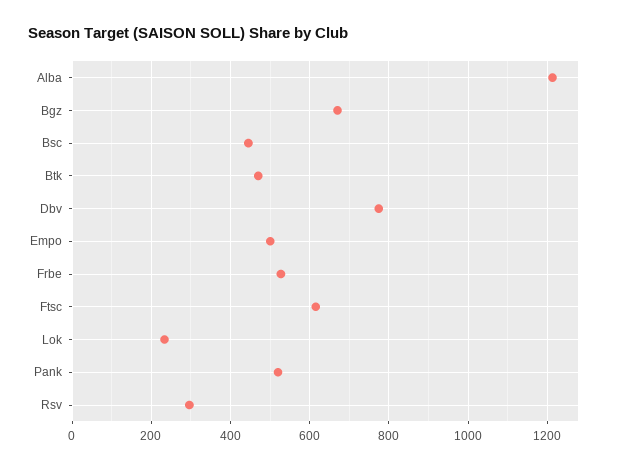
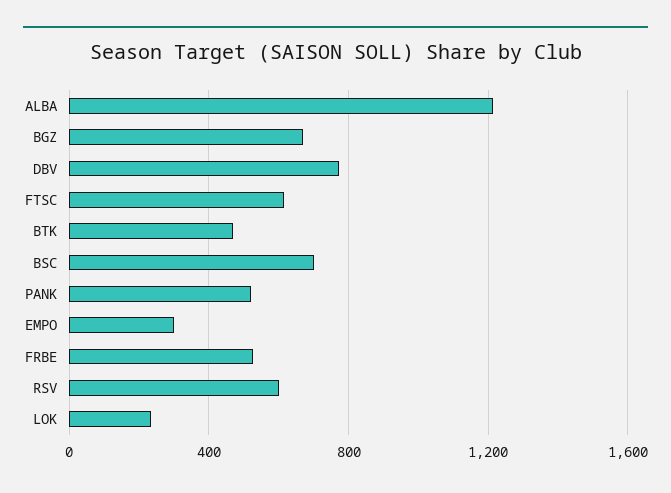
Bsc: 440 -> 700
Empo: 500 -> 300
Rsv: 300 -> 600

